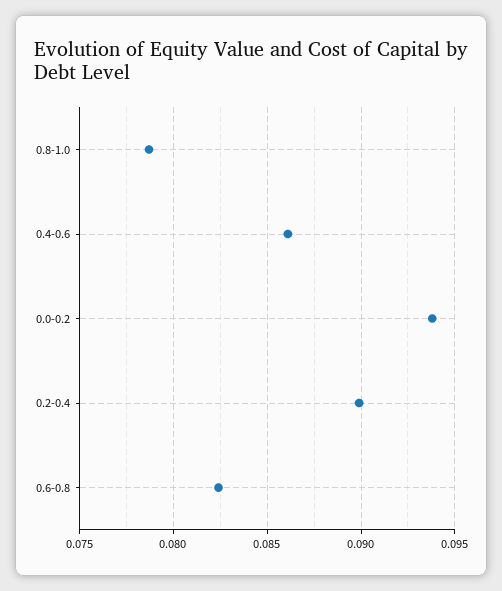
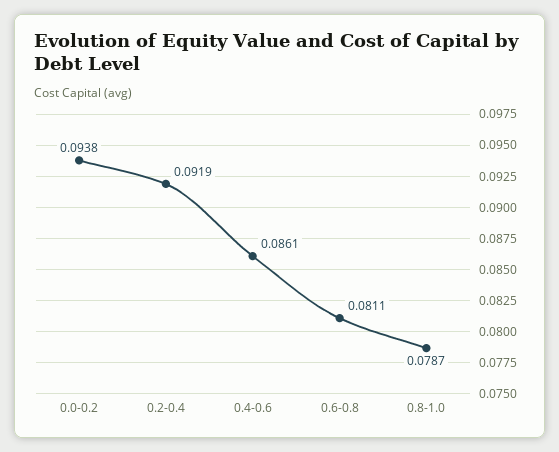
0.2-0.4: 0.09 -> 0.0919
0.6-0.8: 0.0825 -> 0.0811

